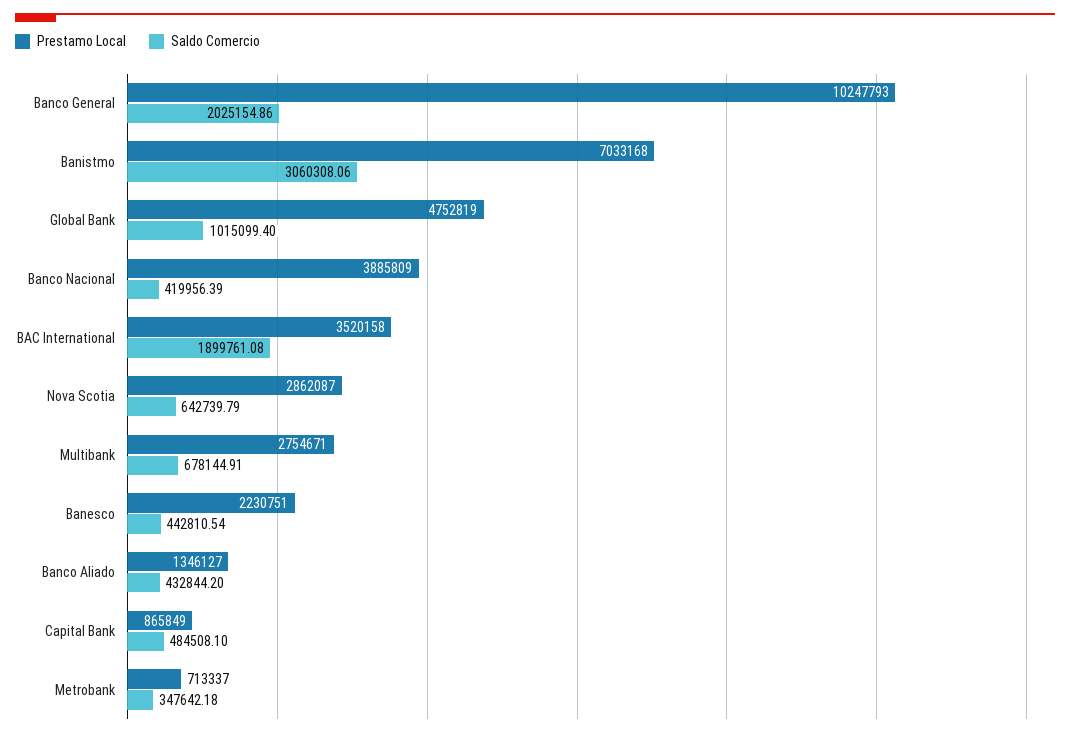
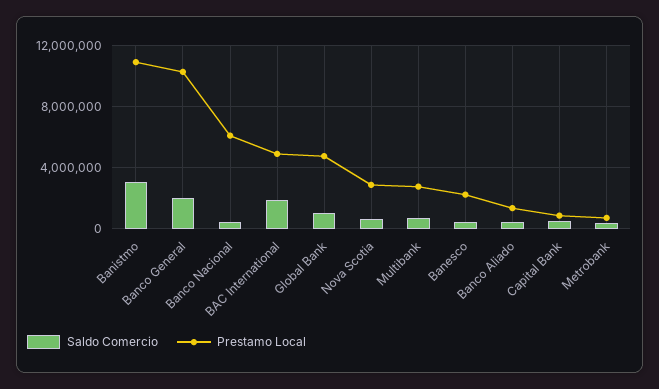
Prestamo Local, Banistmo: 7033168 -> 11000000
Prestamo Local, Banco Nacional: 3885809 -> 6000000
Prestamo Local, BAC International: 3520158 -> 5000000

